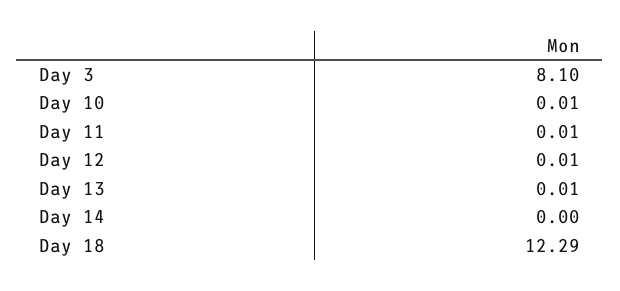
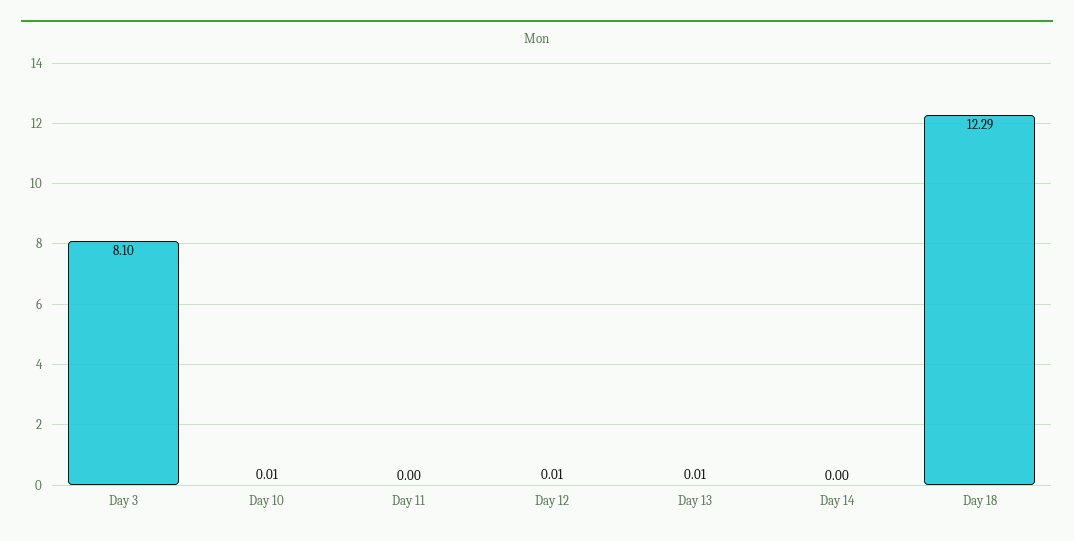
Day 11: 0.01 -> 0

